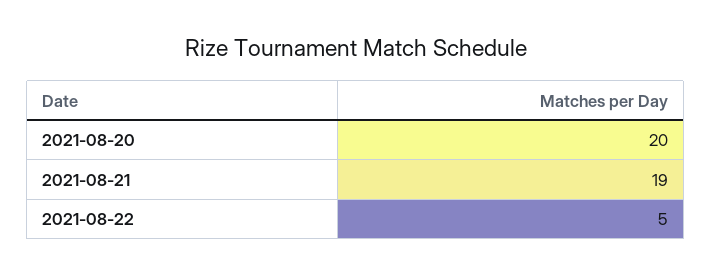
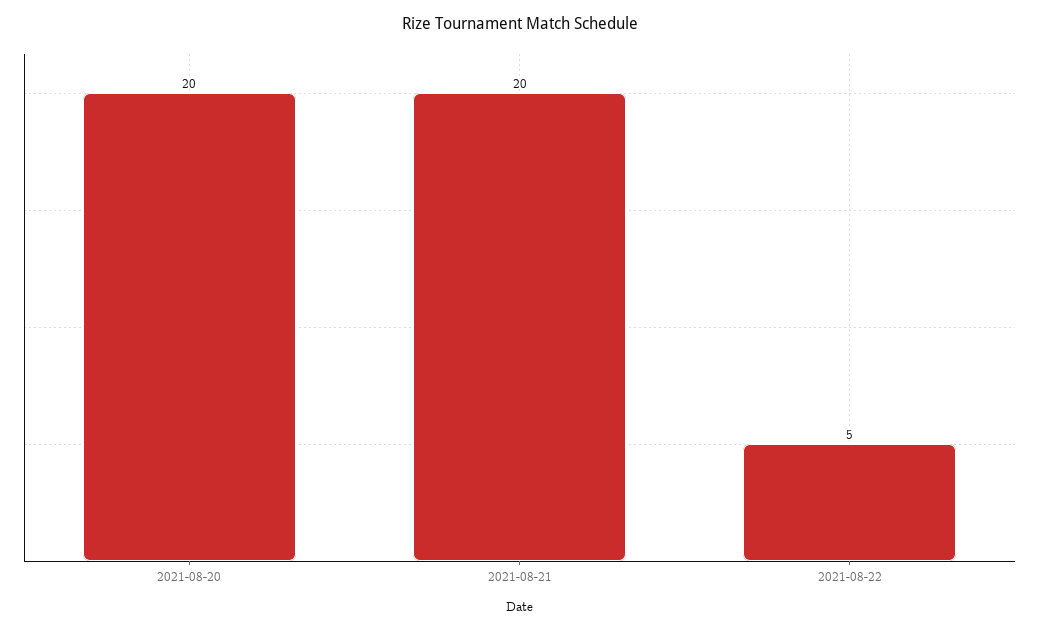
2021-08-21: 19 -> 20

